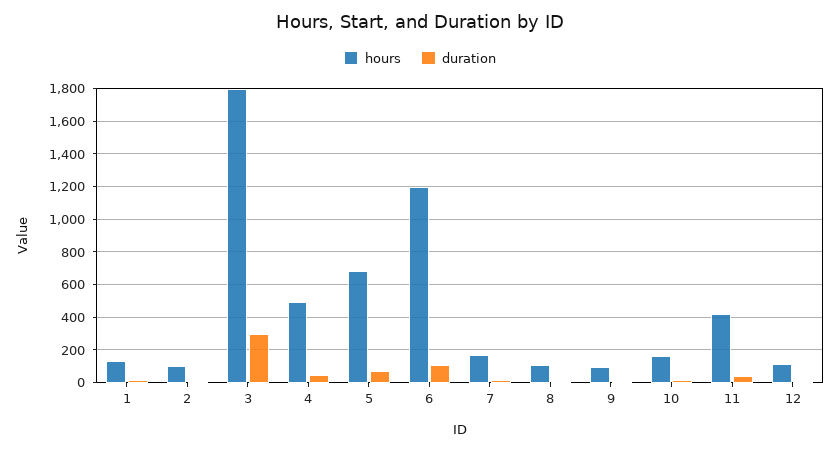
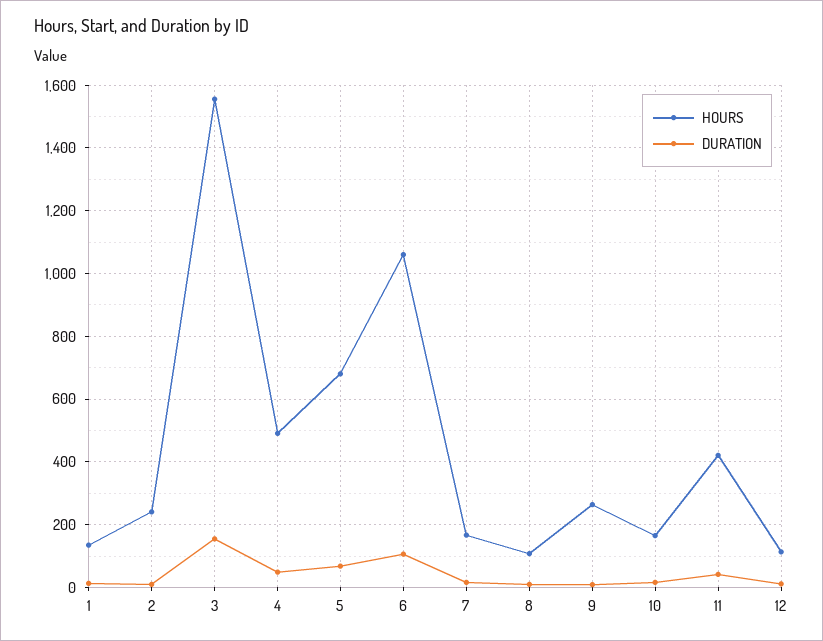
hours, 2: 100 -> 240
hours, 3: 1800 -> 1560
duration, 3: 300 -> 160
hours, 6: 1200 -> 1060
hours, 9: 100 -> 260

